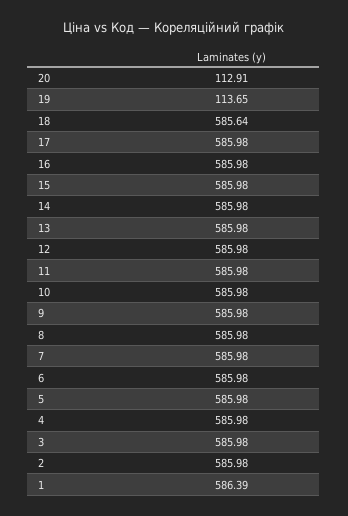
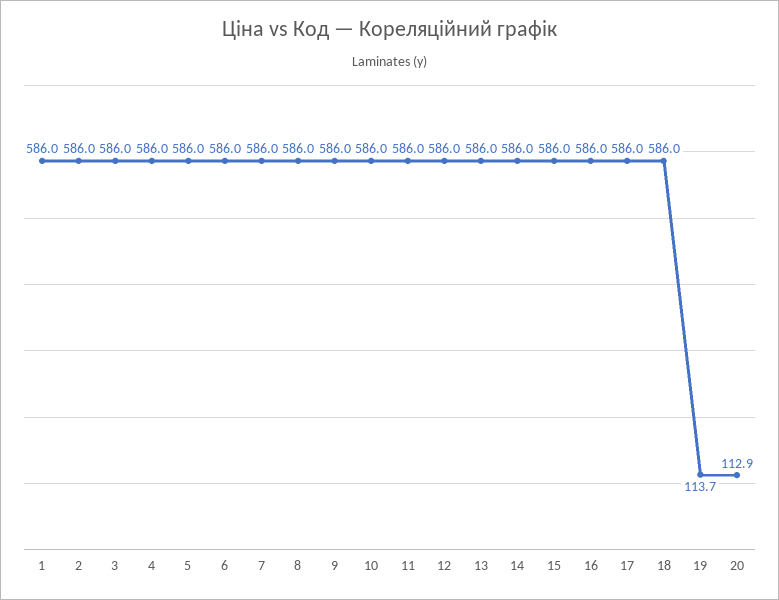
18: 585.64 -> 586
1: 586.39 -> 586

